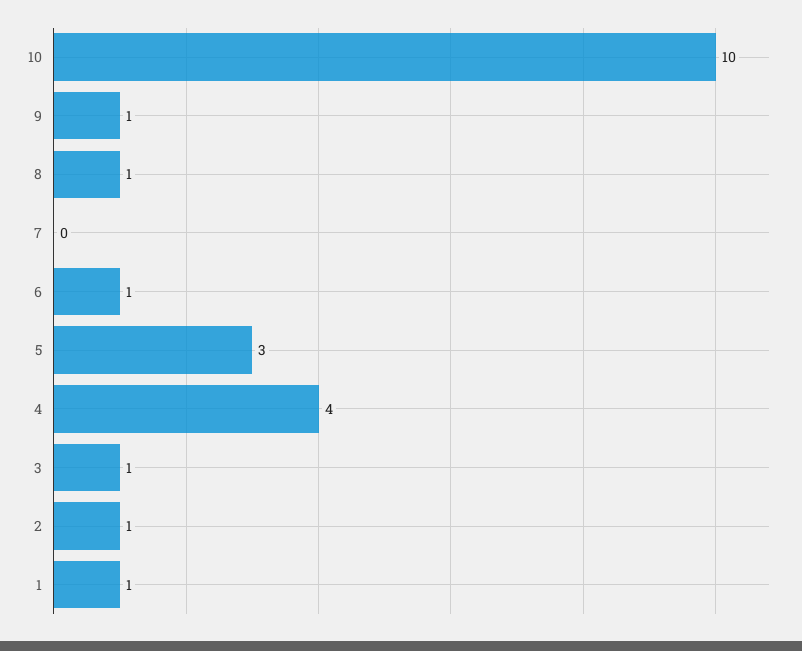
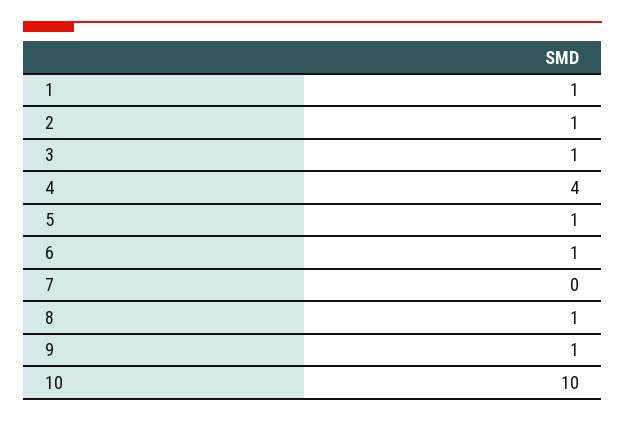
5: 3 -> 1

